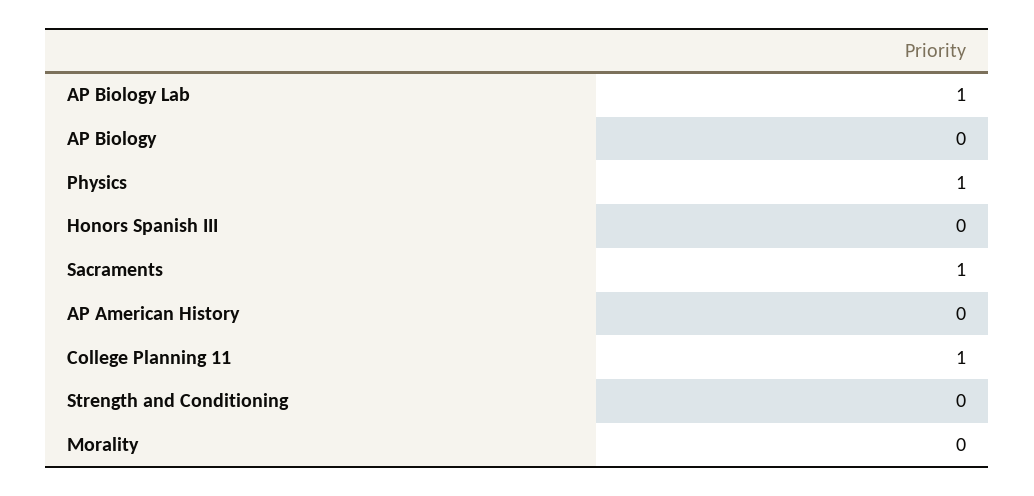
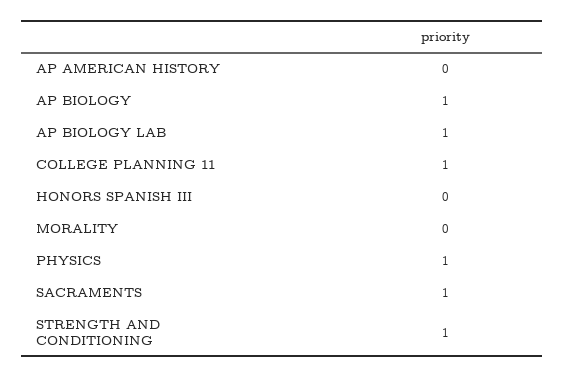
AP Biology: 0 -> 1
Strength and Conditioning: 0 -> 1

